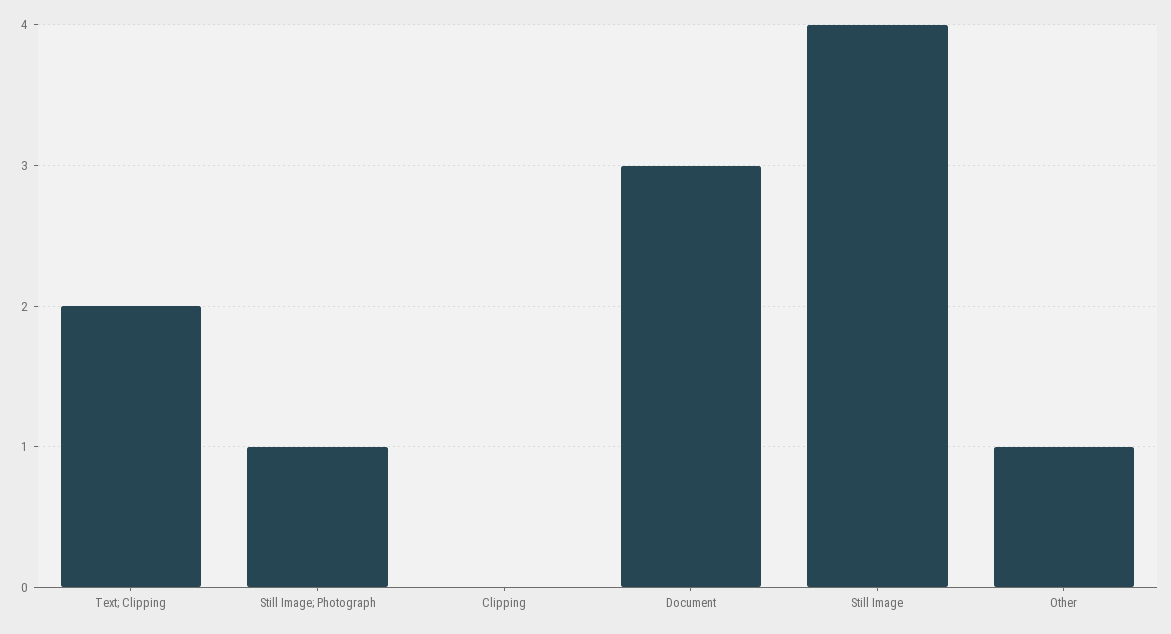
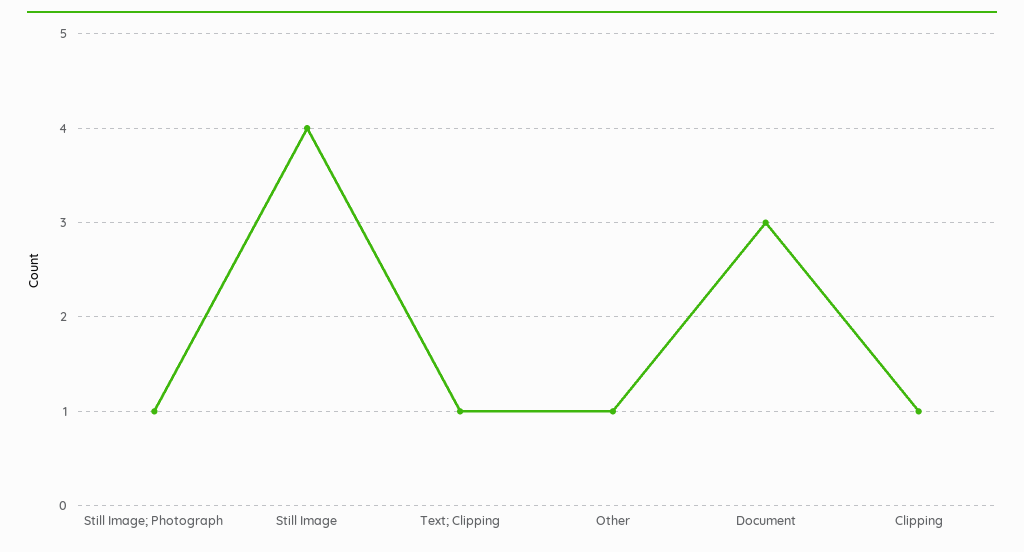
Text; Clipping: 2 -> 1
Clipping: 0 -> 1

